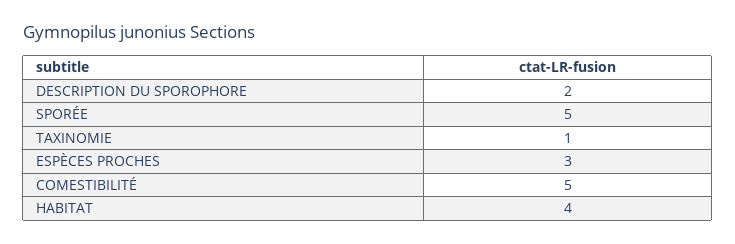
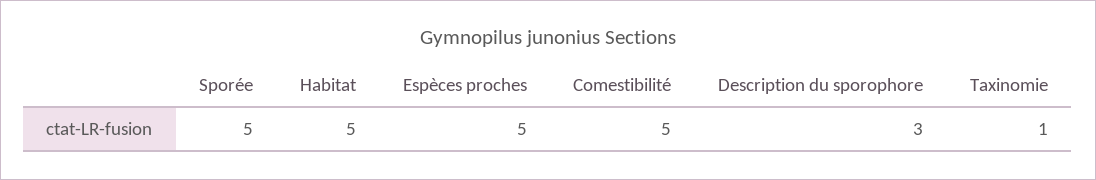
DESCRIPTION DU SPOROPHORE: 2 -> 3
ESPÈCES PROCHES: 3 -> 5
HABITAT: 4 -> 5

